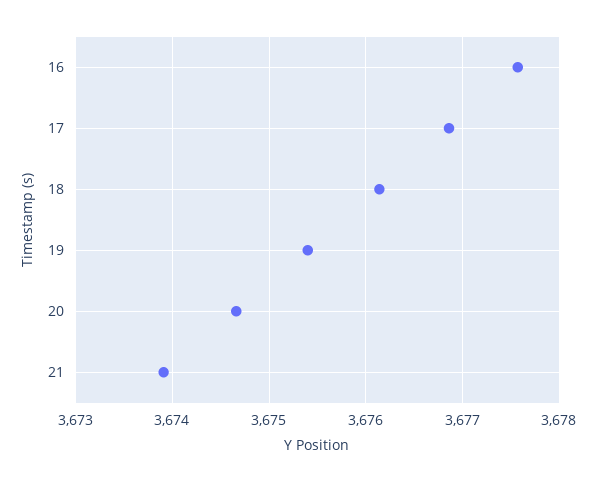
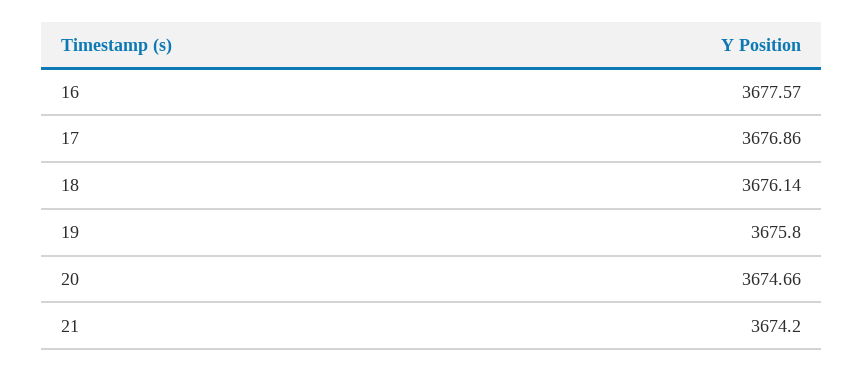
19: 3675.4 -> 3675.8
21: 3673.9 -> 3674.2

